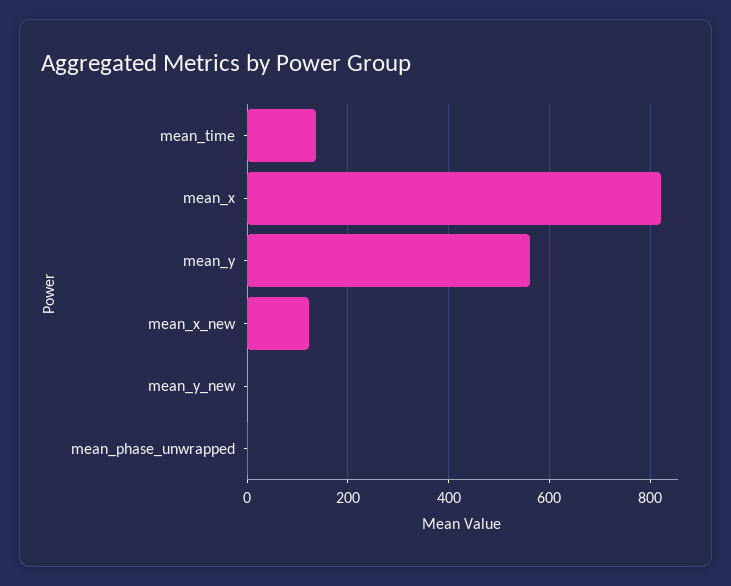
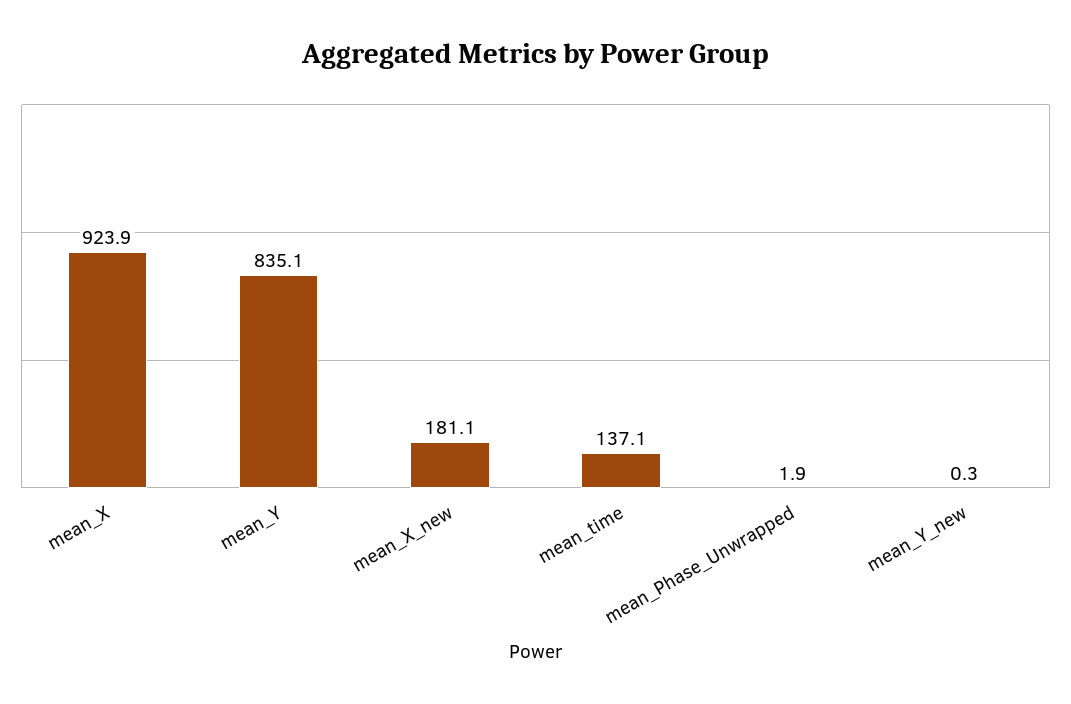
mean_x: 820 -> 923.9
mean_y: 560 -> 835.1
mean_x_new: 120 -> 181.1

